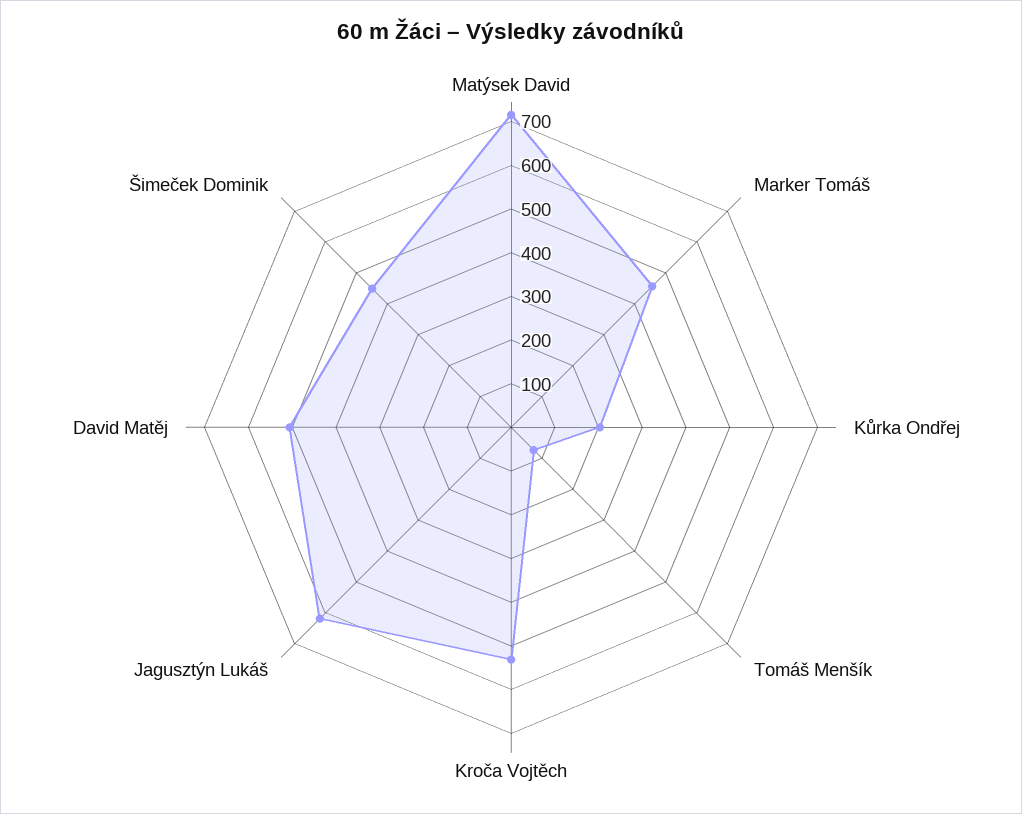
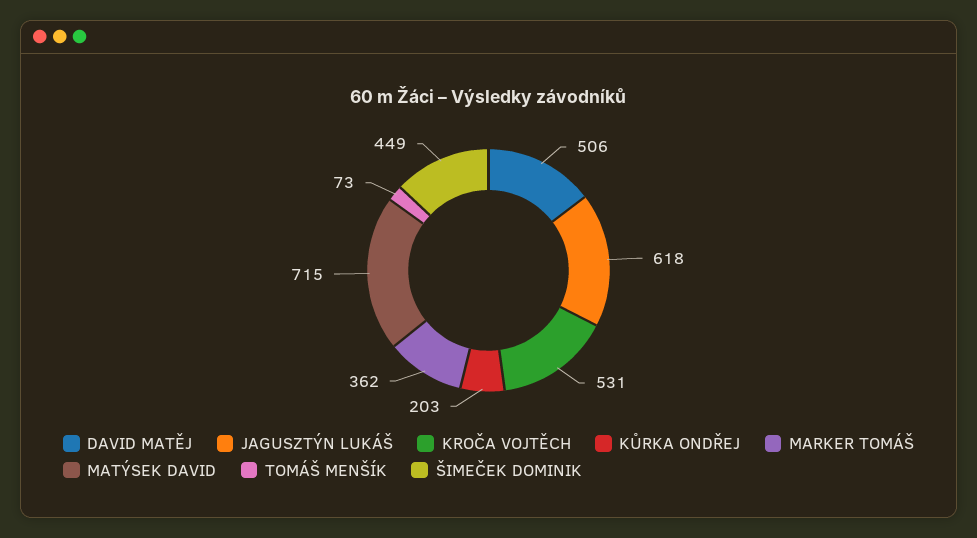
Marker Tomáš: 460 -> 362

